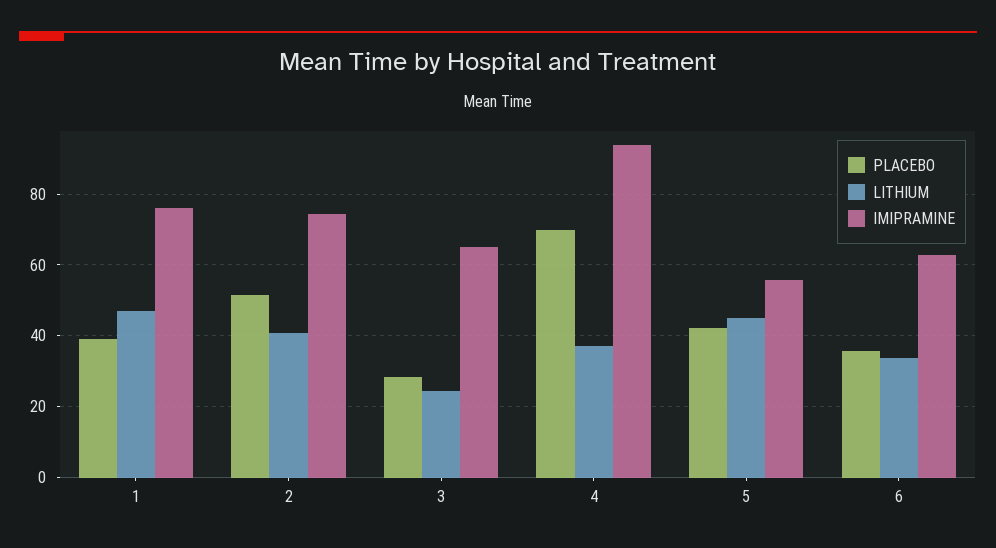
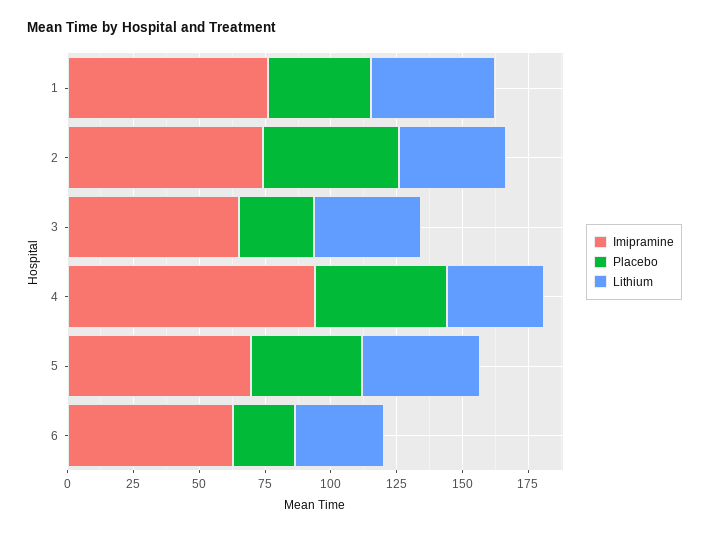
LITHIUM, 3: 24 -> 40
PLACEBO, 4: 70 -> 50
IMIPRAMINE, 5: 56 -> 70
PLACEBO, 6: 36 -> 25

